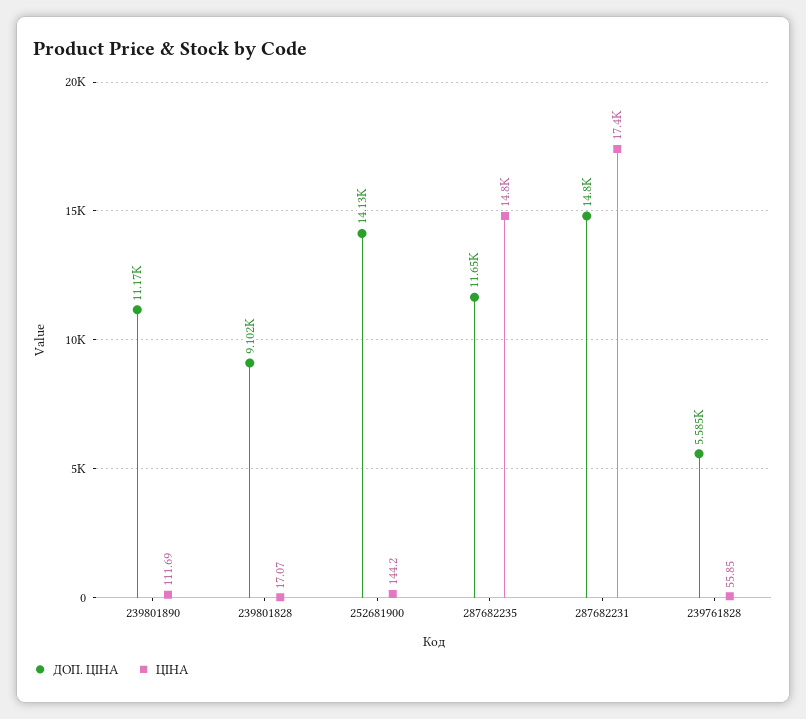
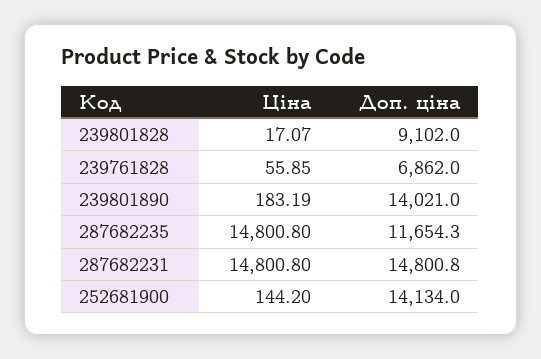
ДОП. ЦІНА, 239801890: 11170 -> 14021
ЦІНА, 239801890: 111.69 -> 183.19
ЦІНА, 287682231: 17400 -> 14800.8
ДОП. ЦІНА, 239761828: 5585 -> 6862

